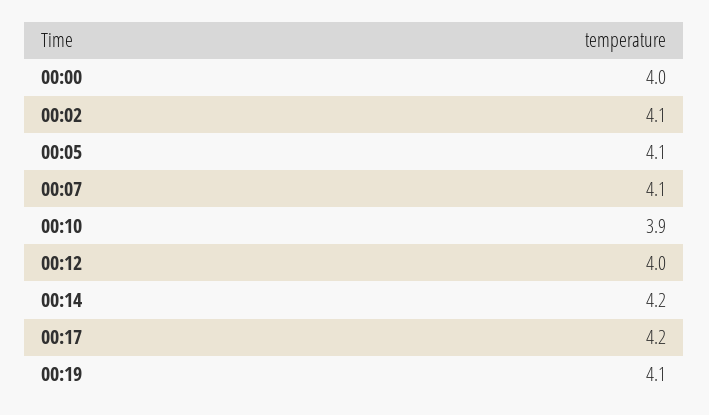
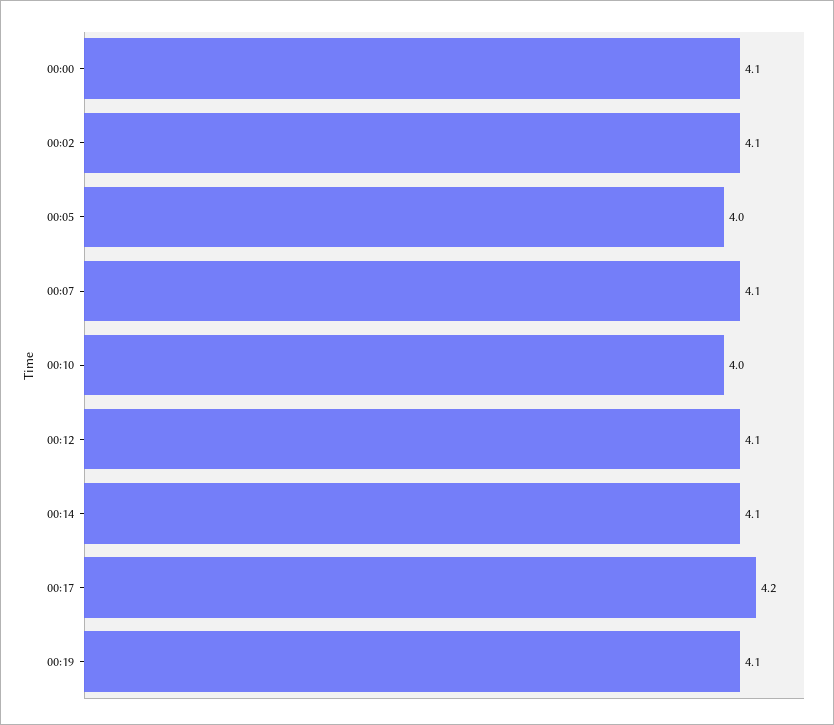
00:00: 4 -> 4.1
00:05: 4.1 -> 4
00:10: 3.9 -> 4
00:12: 4 -> 4.1
00:14: 4.2 -> 4.1

